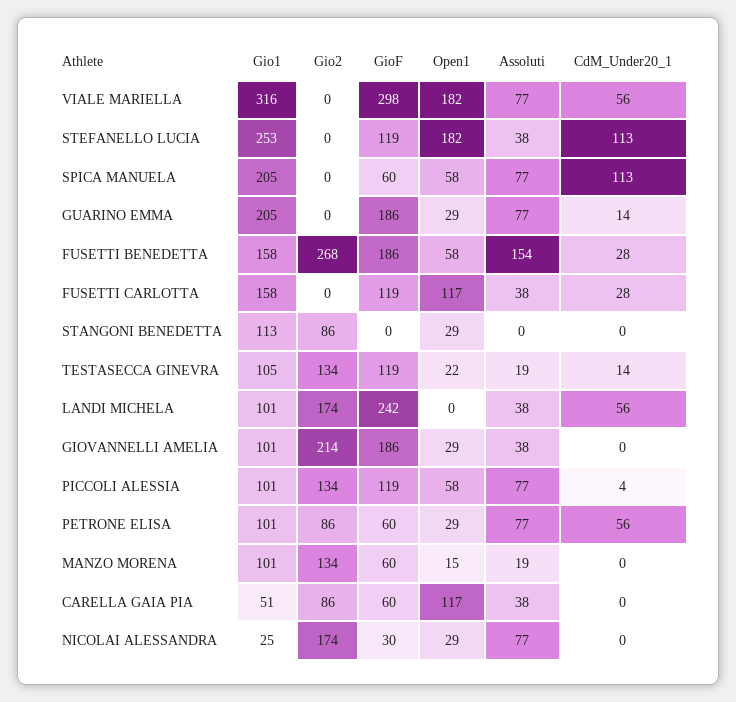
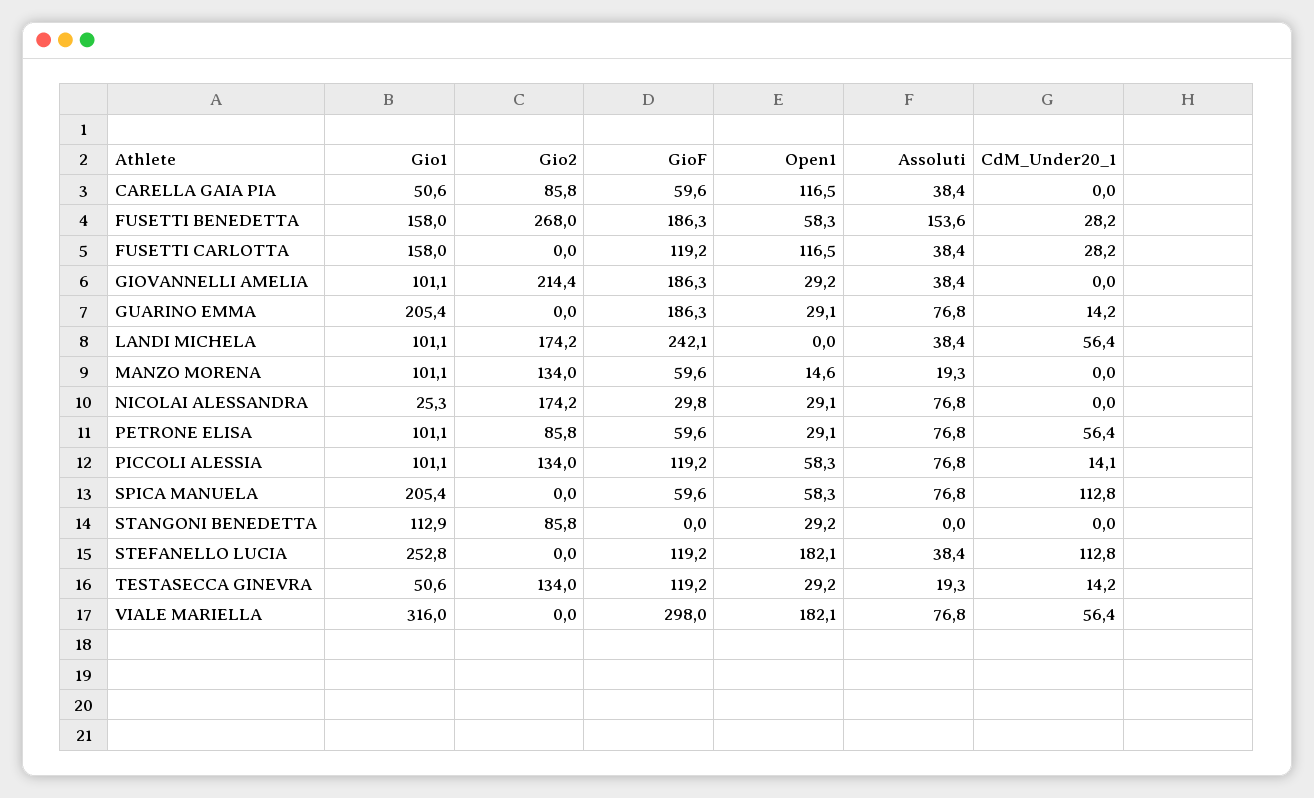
Gio1, TESTASECCA GINEVRA: 105 -> 50.6
Open1, TESTASECCA GINEVRA: 22 -> 29.2
CdM_Under20_1, PICCOLI ALESSIA: 4 -> 14.1

